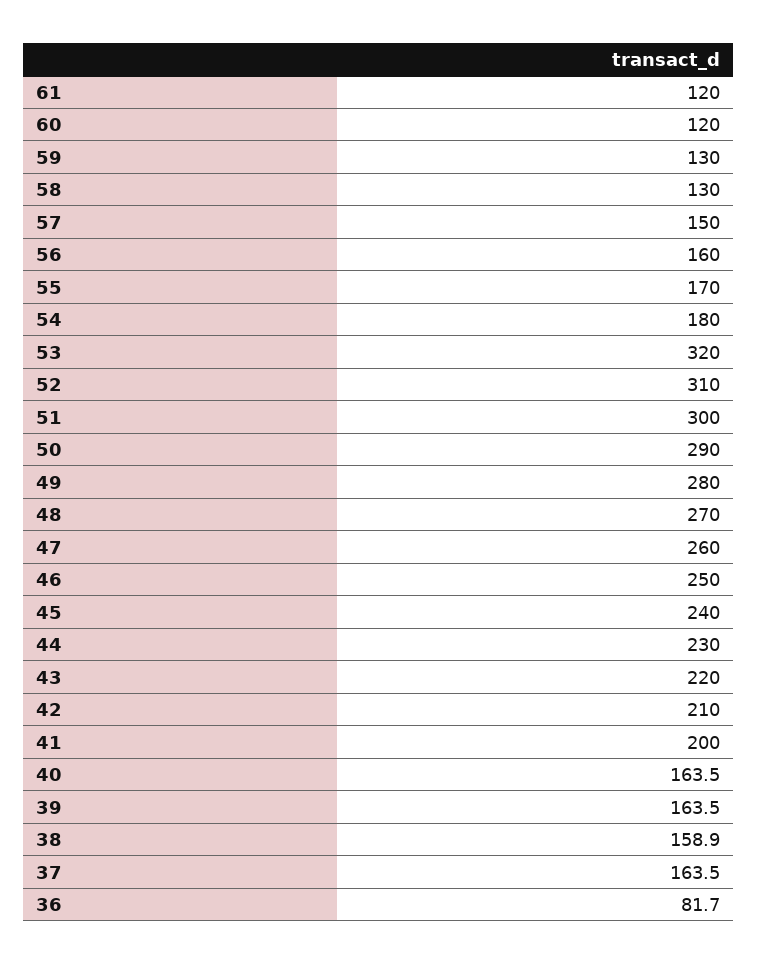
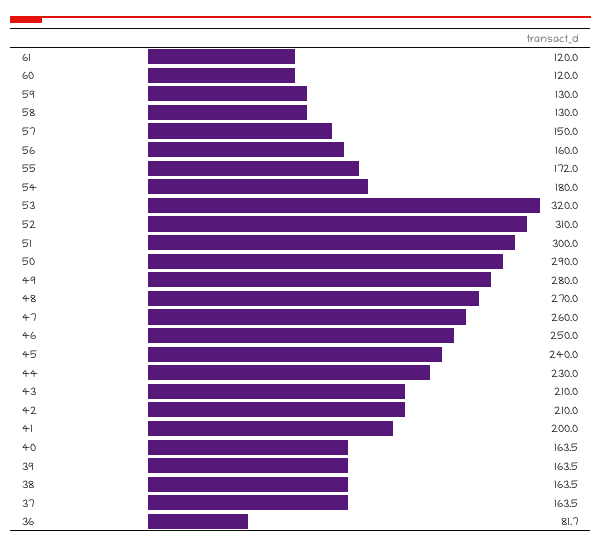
55: 170 -> 172
43: 220 -> 210
38: 158.9 -> 163.5

